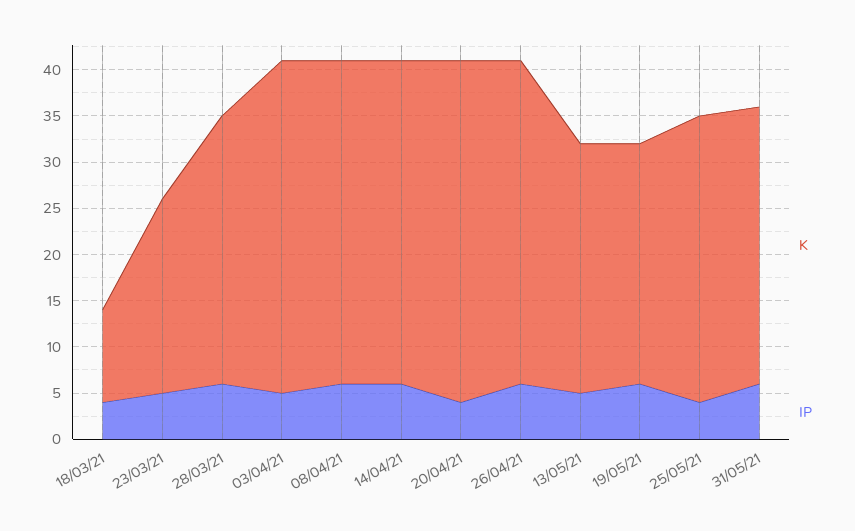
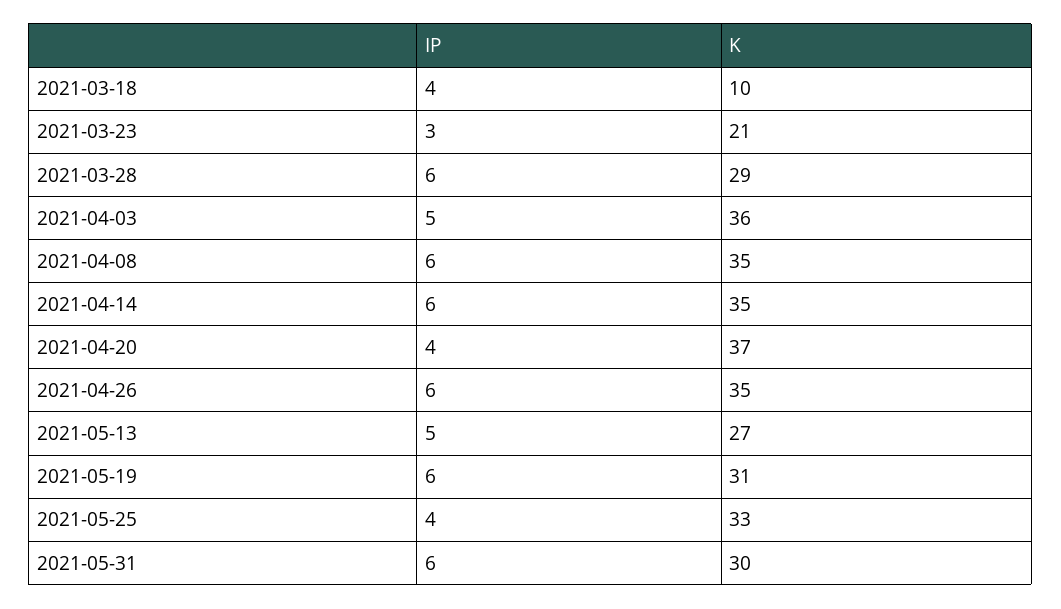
IP, 23/03/21: 5 -> 3
K, 19/05/21: 26 -> 31
K, 25/05/21: 31 -> 33

